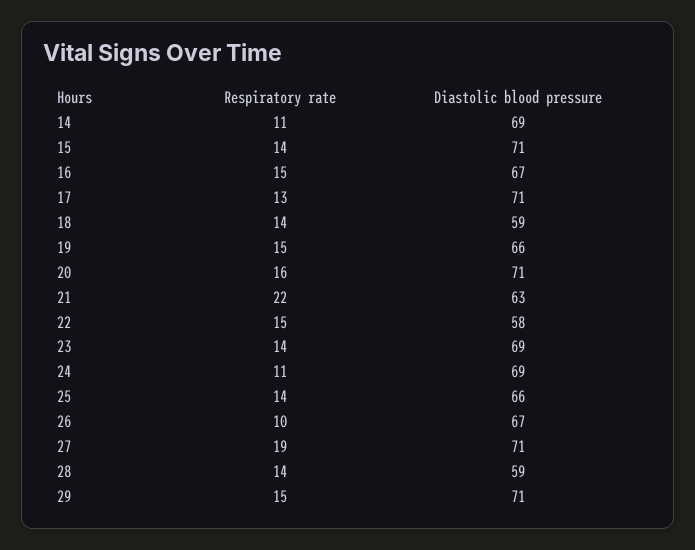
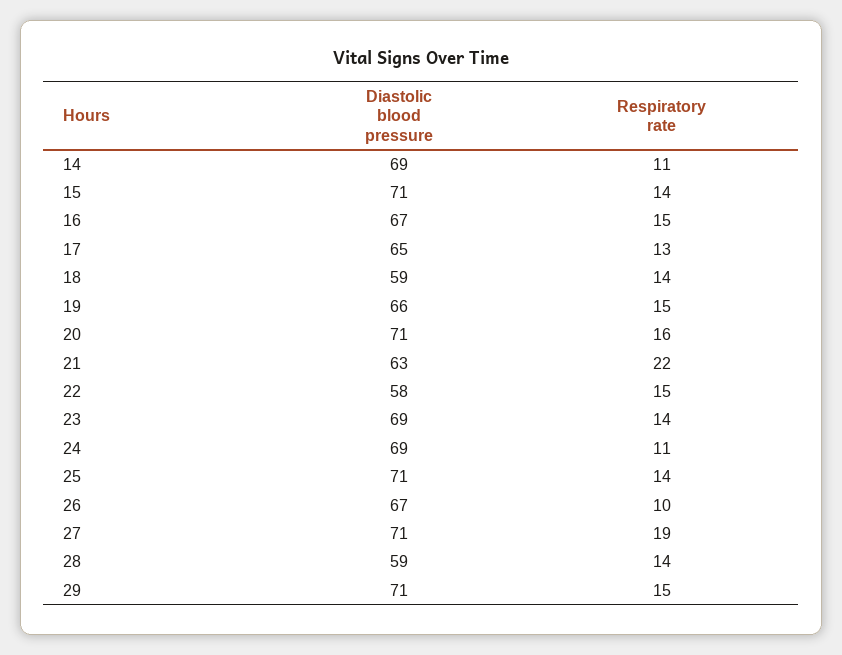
Diastolic blood pressure, 17: 71 -> 65
Diastolic blood pressure, 25: 66 -> 71

